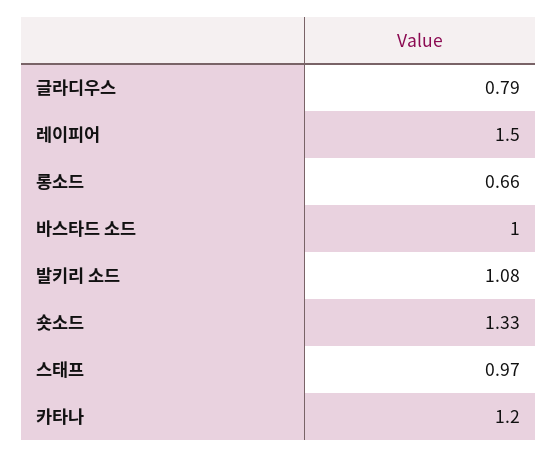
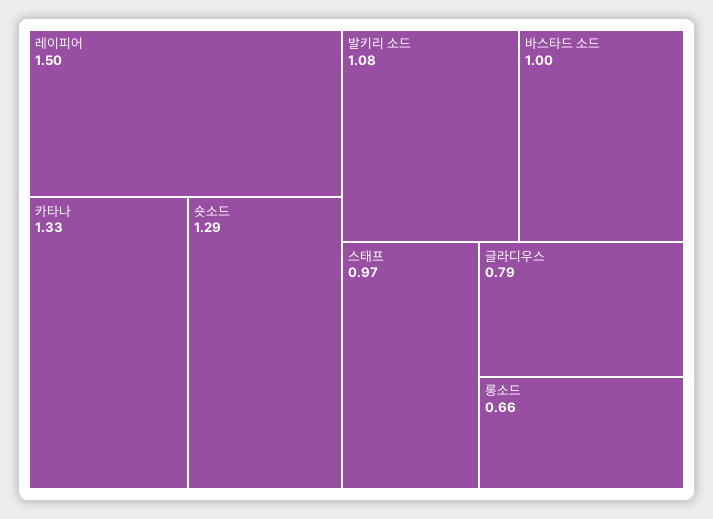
숏소드: 1.33 -> 1.29
카타나: 1.2 -> 1.33

